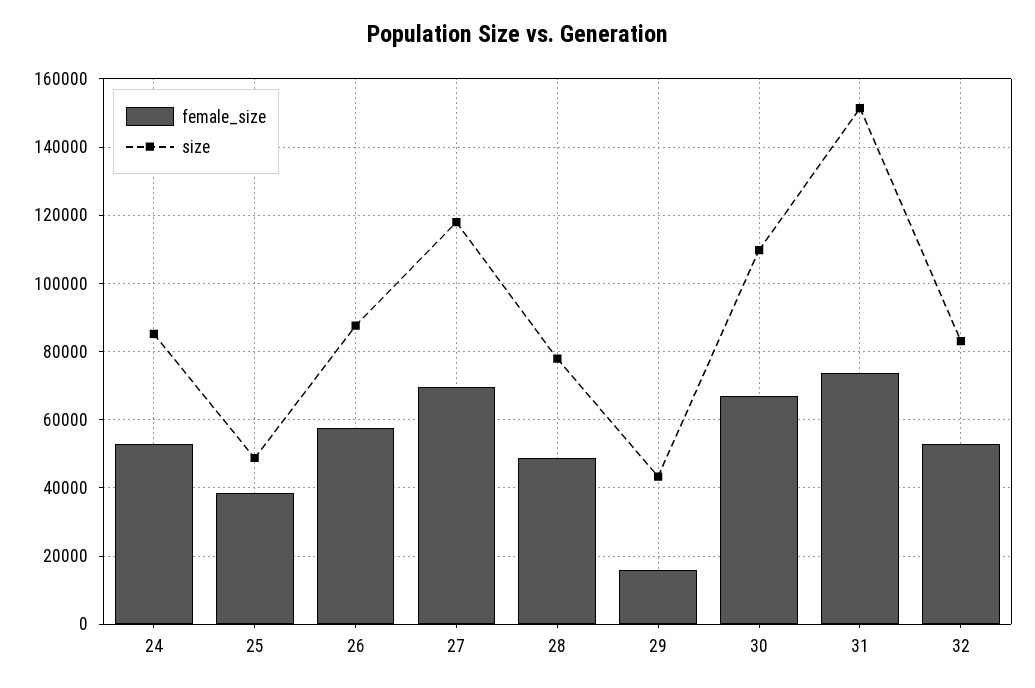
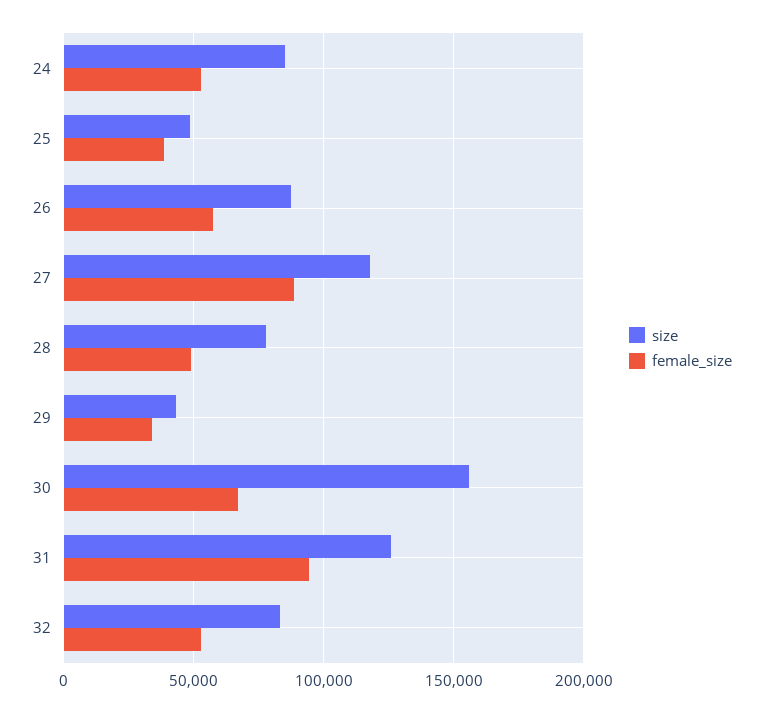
female_size, 27: 70000 -> 90000
female_size, 29: 16000 -> 35000
size, 30: 110000 -> 155000
female_size, 31: 74000 -> 95000
size, 31: 152000 -> 125000

